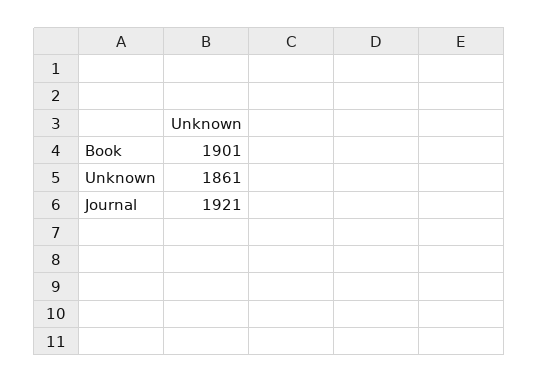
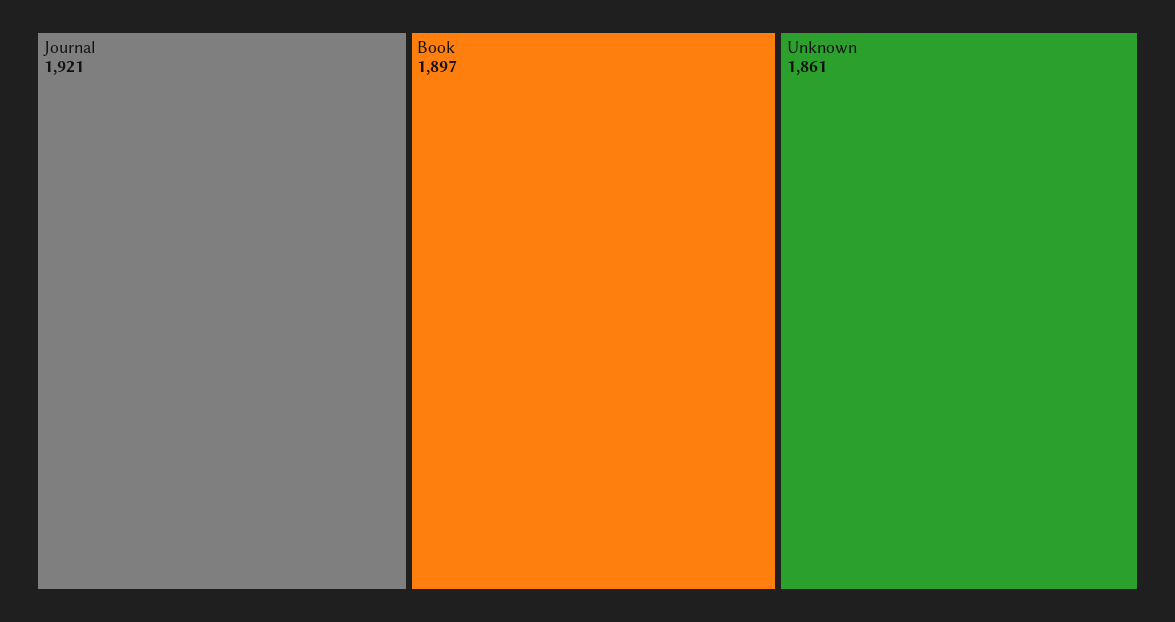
Book: 1901 -> 1897

